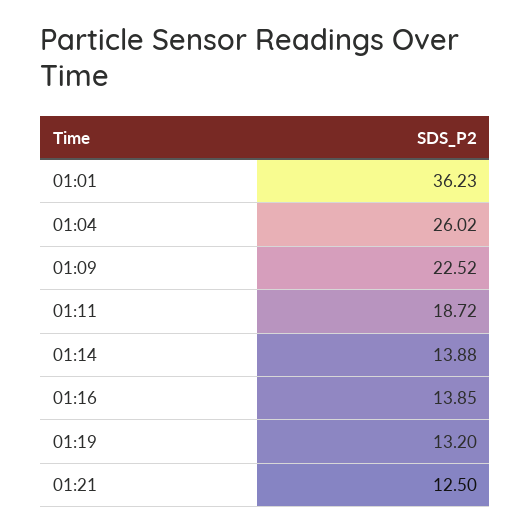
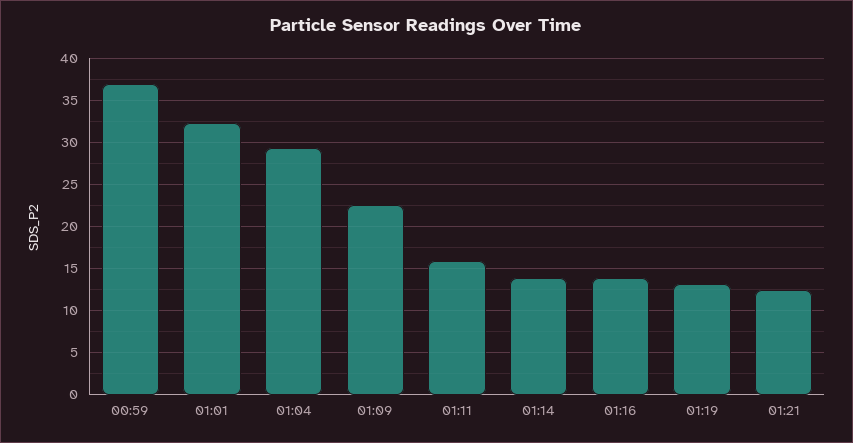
01:01: 36.23 -> 32
01:04: 26.02 -> 29
01:11: 18.72 -> 16
00:59: none -> 37

